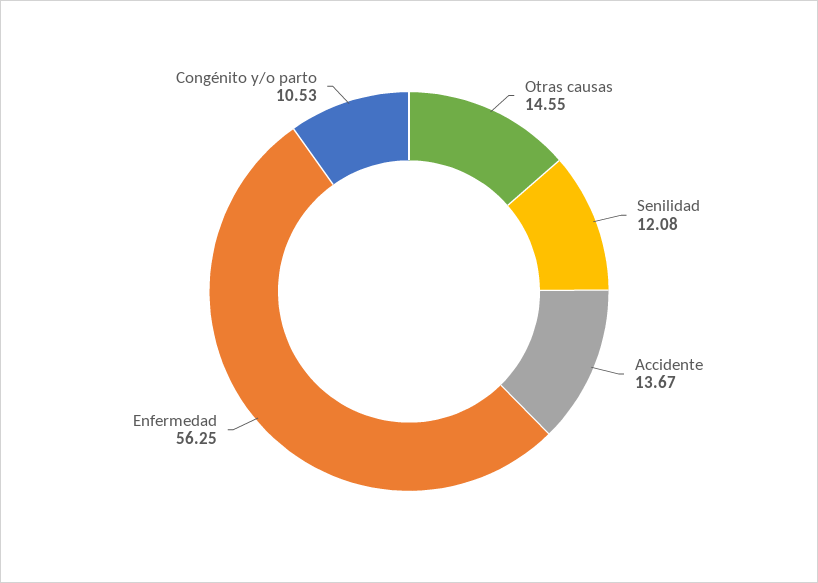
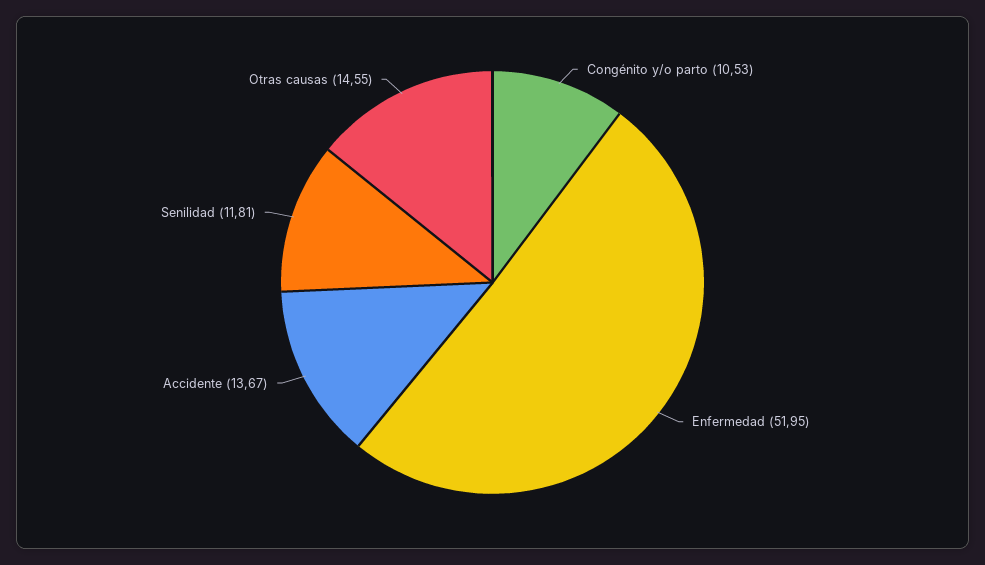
Senilidad: 12.08 -> 11.81
Enfermedad: 56.25 -> 51.95

